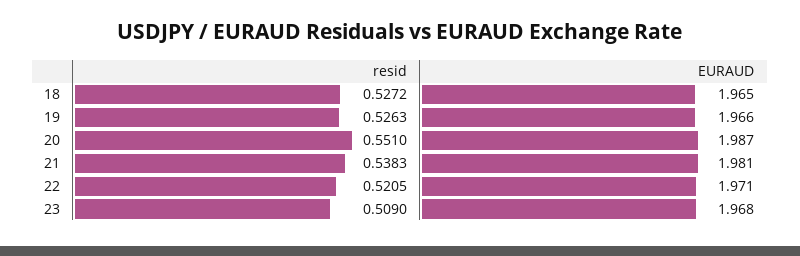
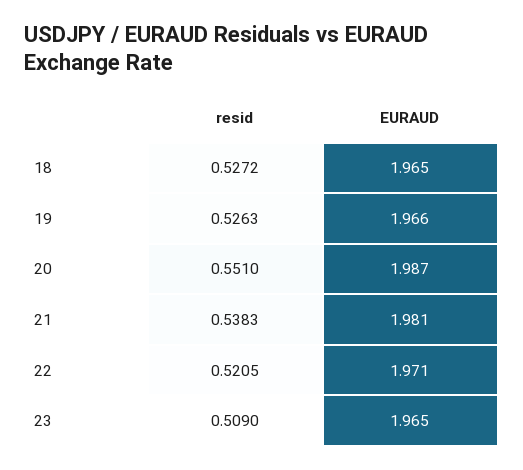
EURAUD, 23: 1.968 -> 1.965

